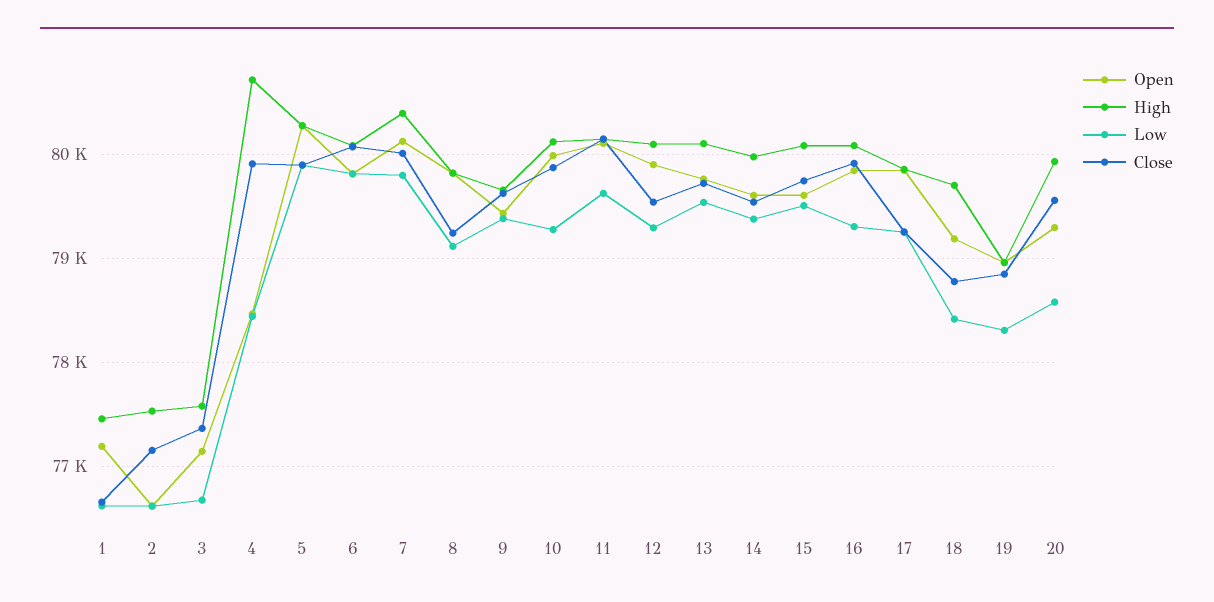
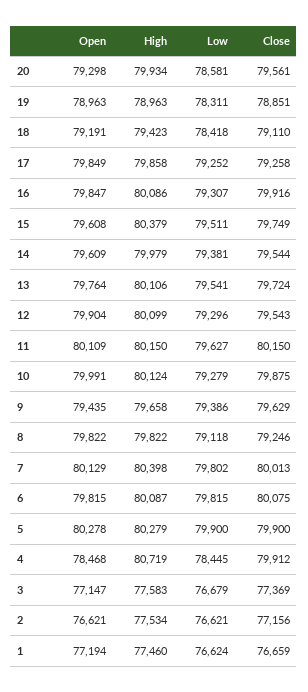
High, 15: 80100 -> 80379
High, 18: 79700 -> 79423
Close, 18: 78800 -> 79110

